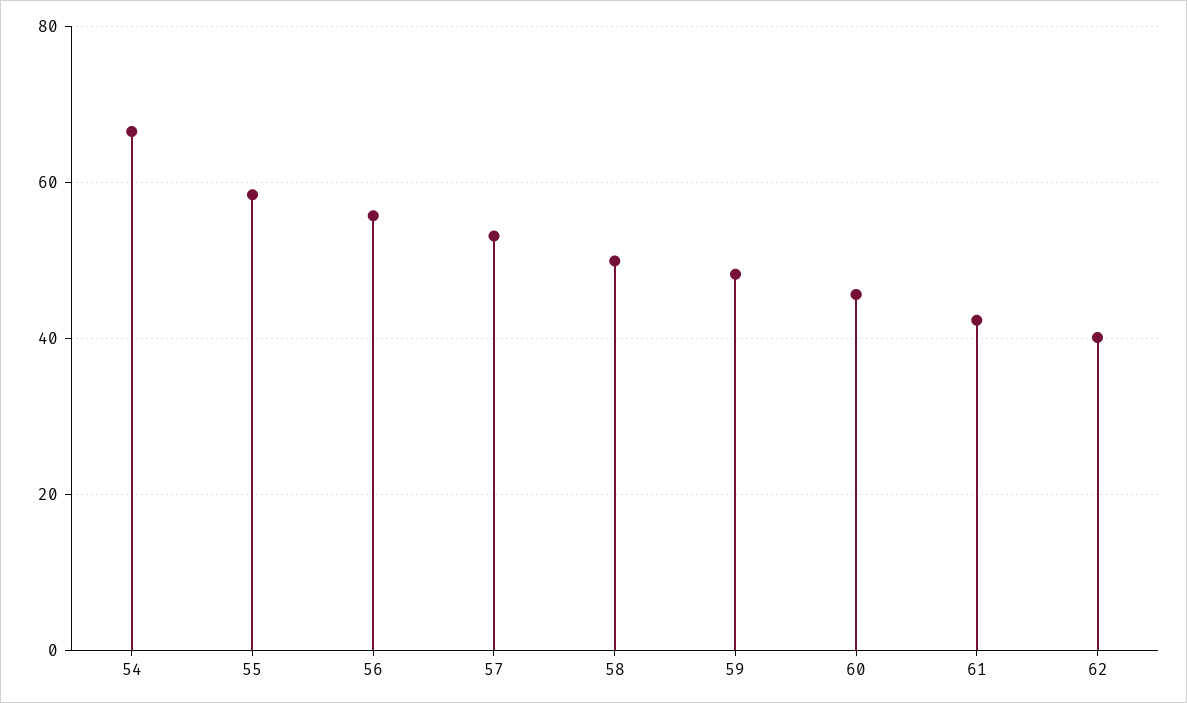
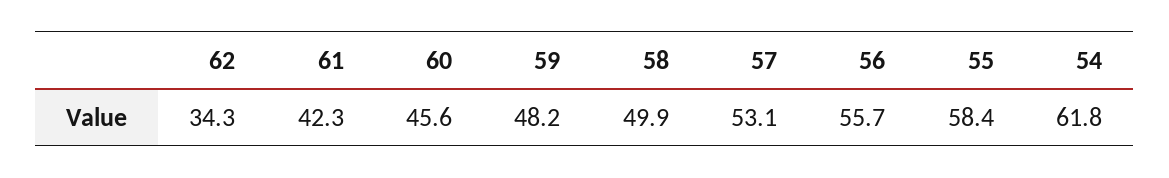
54: 66 -> 61.8
62: 40 -> 34.3

